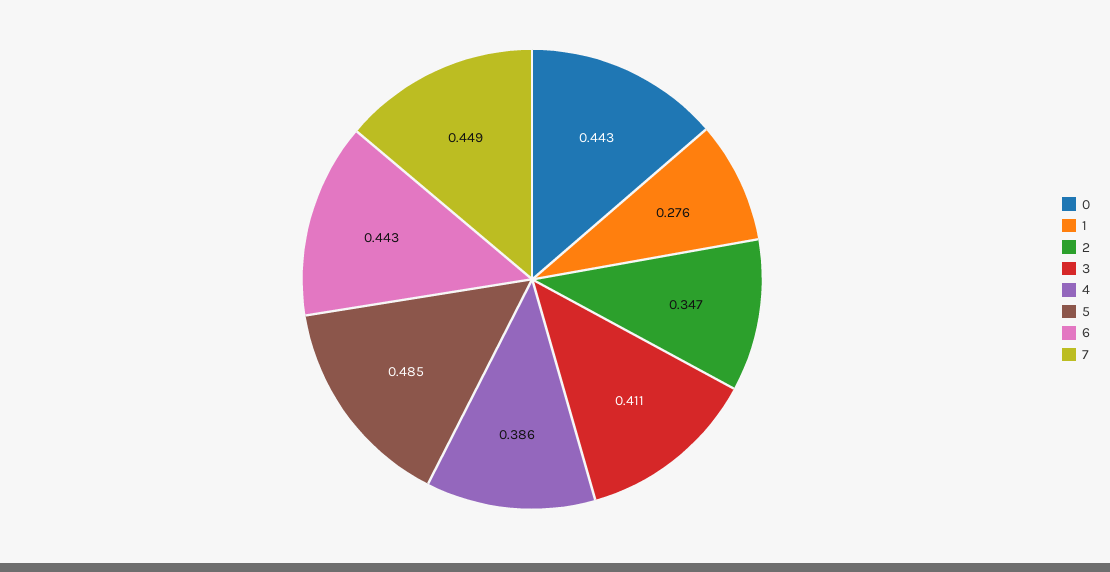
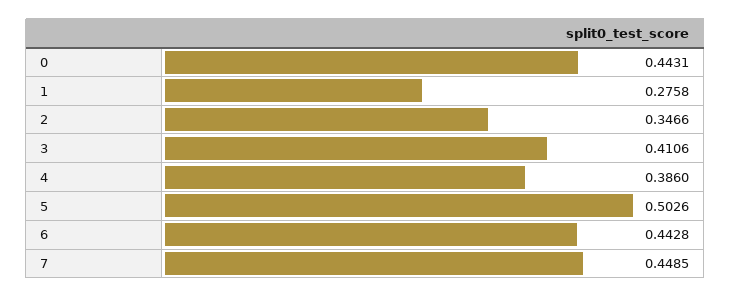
5: 0.485 -> 0.5026

